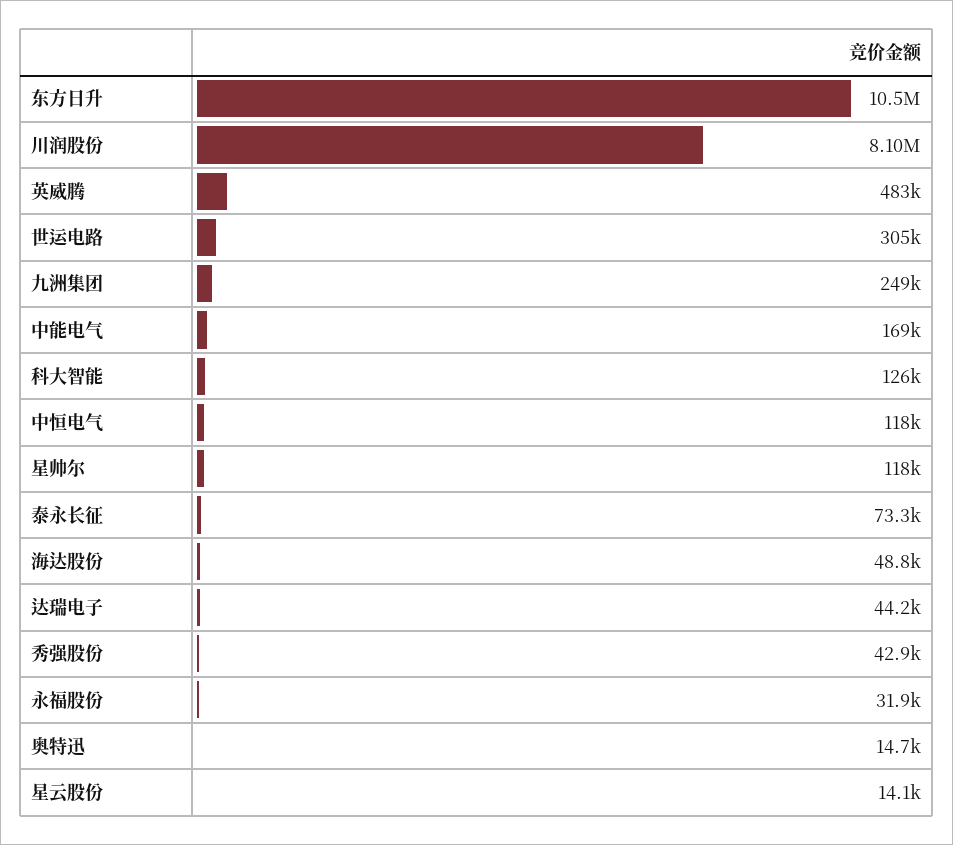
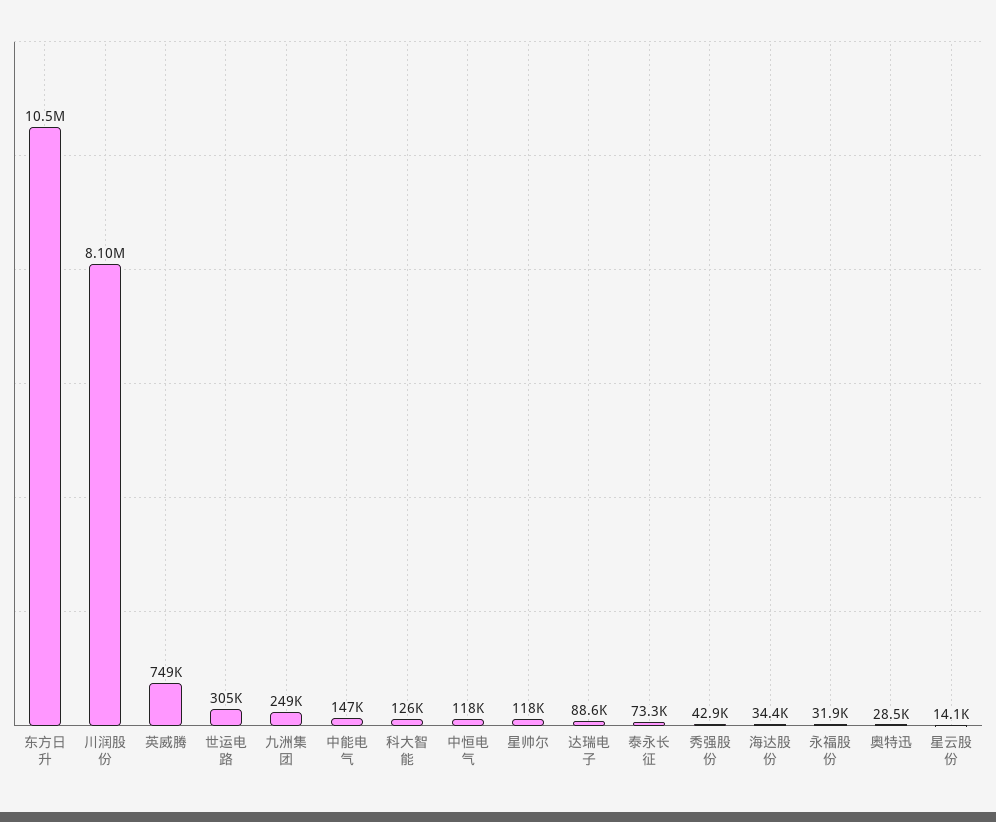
英威腾: 483000 -> 749000
中能电气: 169000 -> 147000
海达股份: 48800 -> 34400
达瑞电子: 44200 -> 88600
奥特迅: 14700 -> 28500

